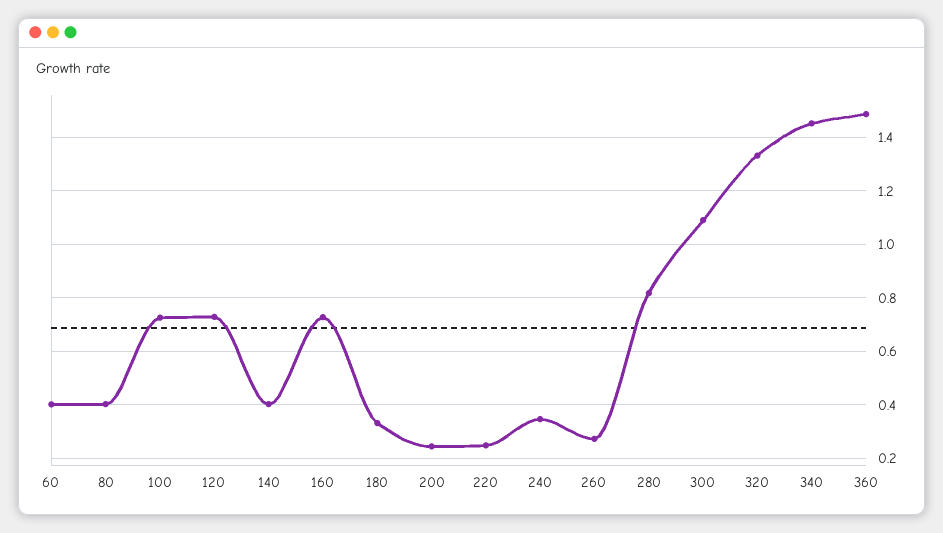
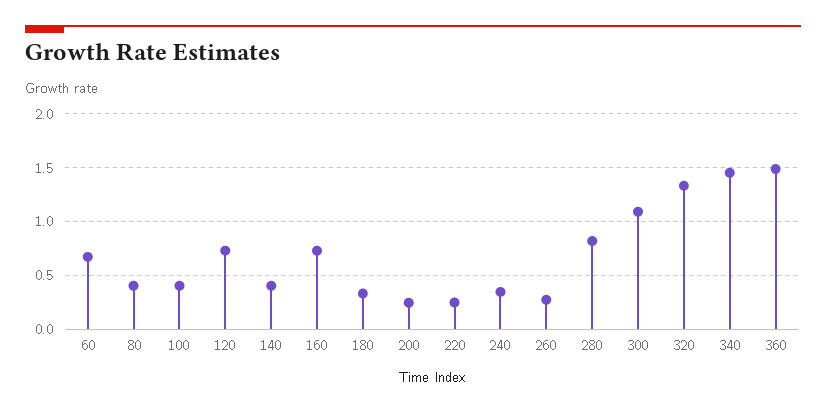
60: 0.4 -> 0.7
100: 0.725 -> 0.4

